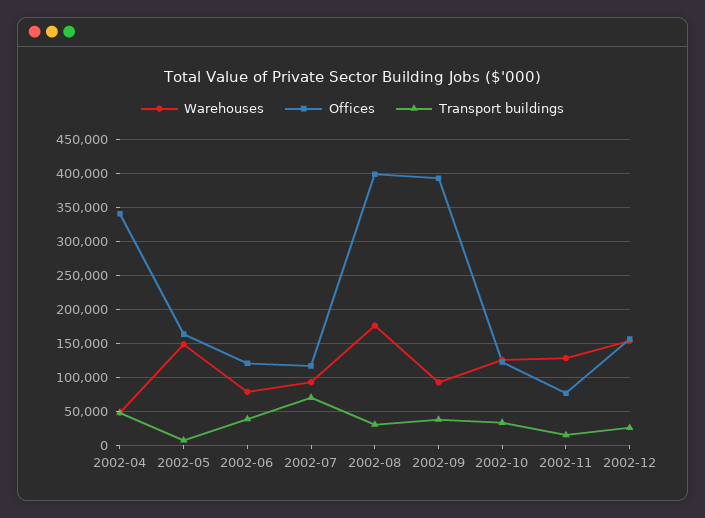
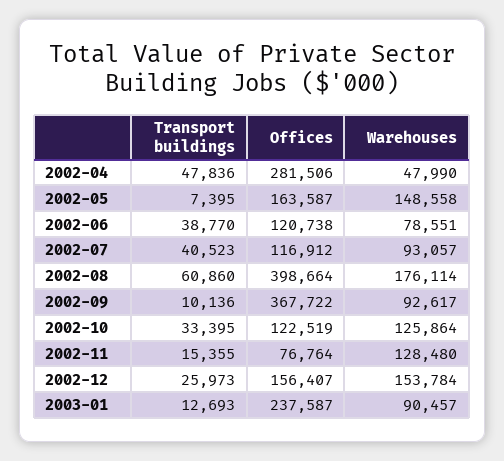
Offices, 2002-04: 340000 -> 281506
Transport buildings, 2002-07: 70000 -> 40523
Transport buildings, 2002-08: 30000 -> 60860
Offices, 2002-09: 390000 -> 367722
Transport buildings, 2002-09: 40000 -> 10136
Transport buildings, 2003-01: none -> 12693
Offices, 2003-01: none -> 237587
Warehouses, 2003-01: none -> 90457

